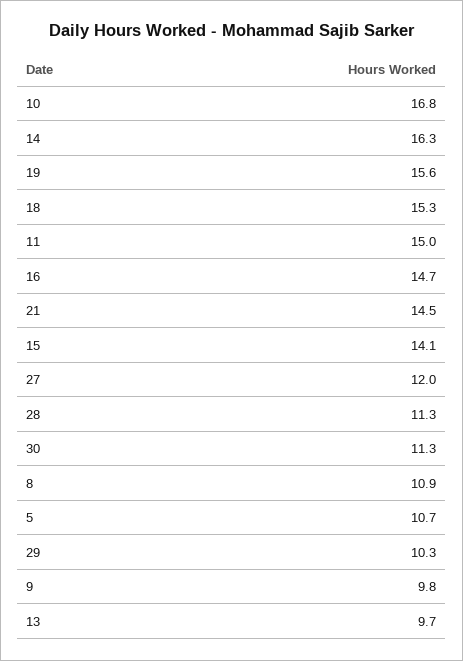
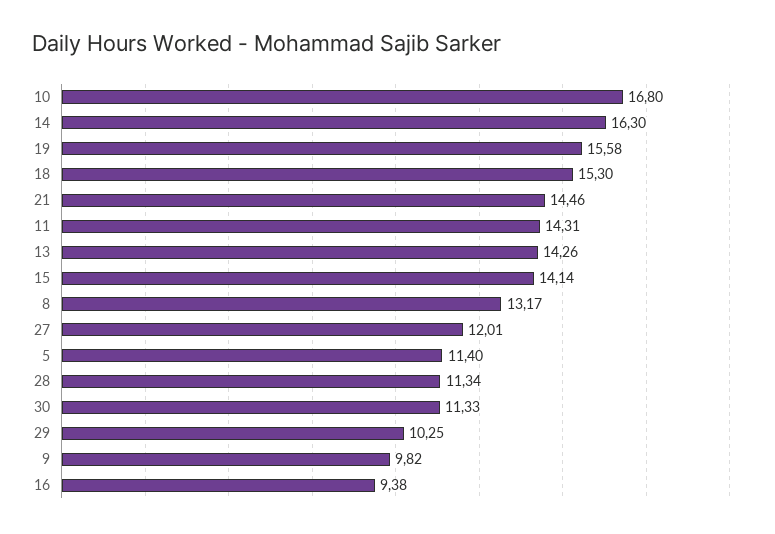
11: 15 -> 14.31
16: 14.7 -> 9.38
8: 10.9 -> 13.17
5: 10.7 -> 11.4
13: 9.7 -> 14.26

